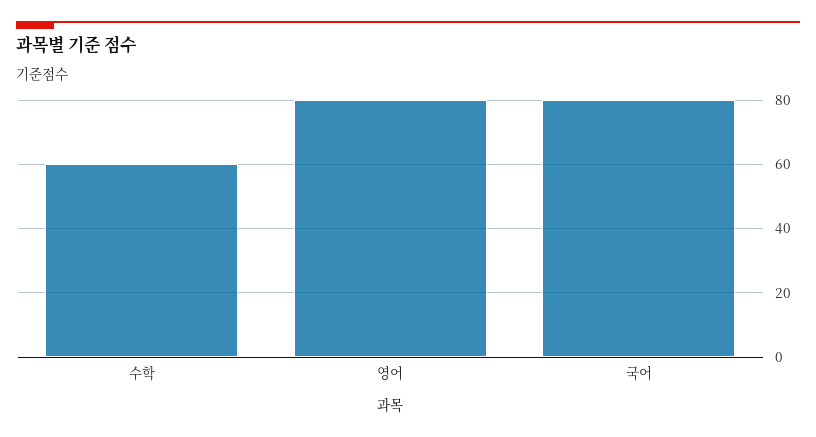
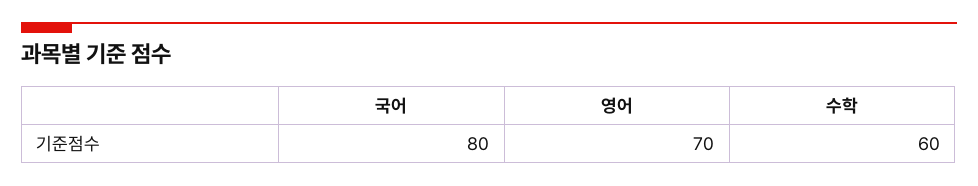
영어: 80 -> 70

